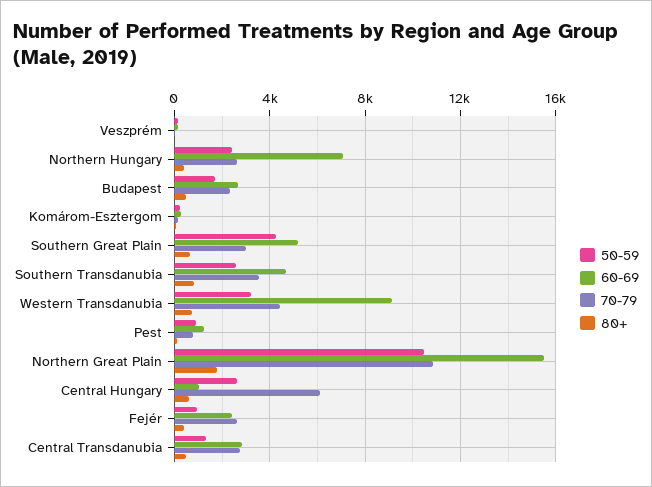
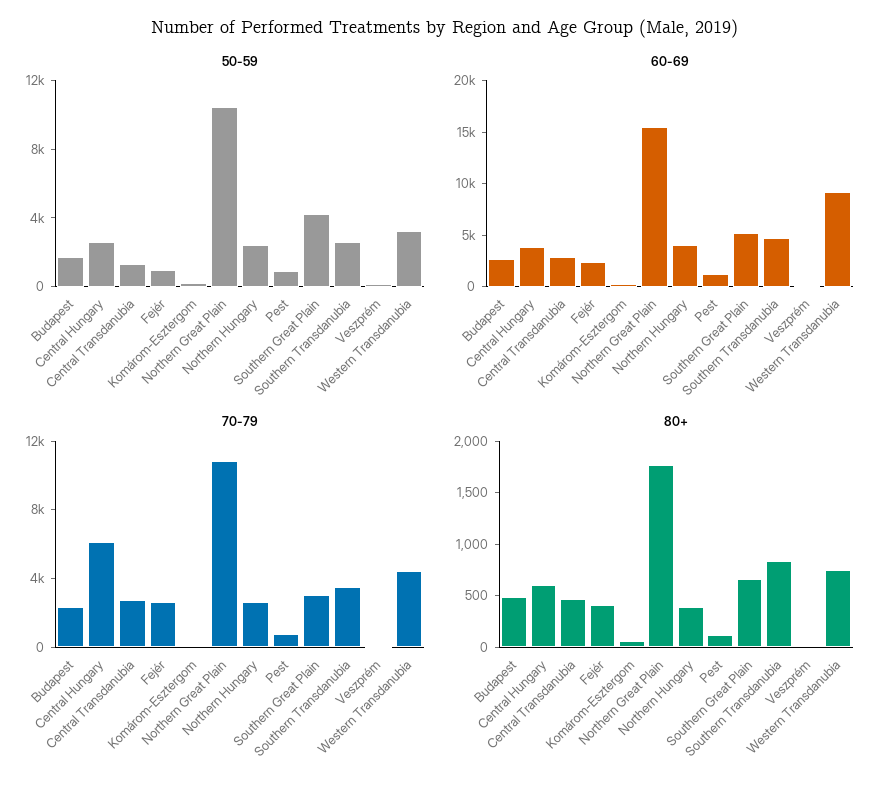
60-69, Northern Hungary: 7000 -> 4000
60-69, Central Hungary: 1000 -> 4000

